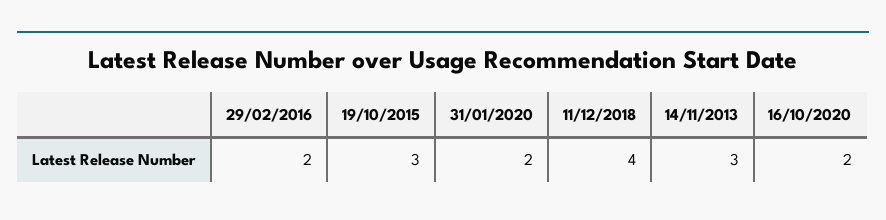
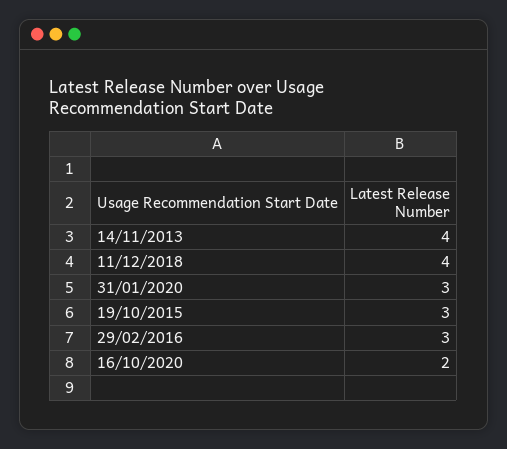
29/02/2016: 2 -> 3
31/01/2020: 2 -> 3
14/11/2013: 3 -> 4

